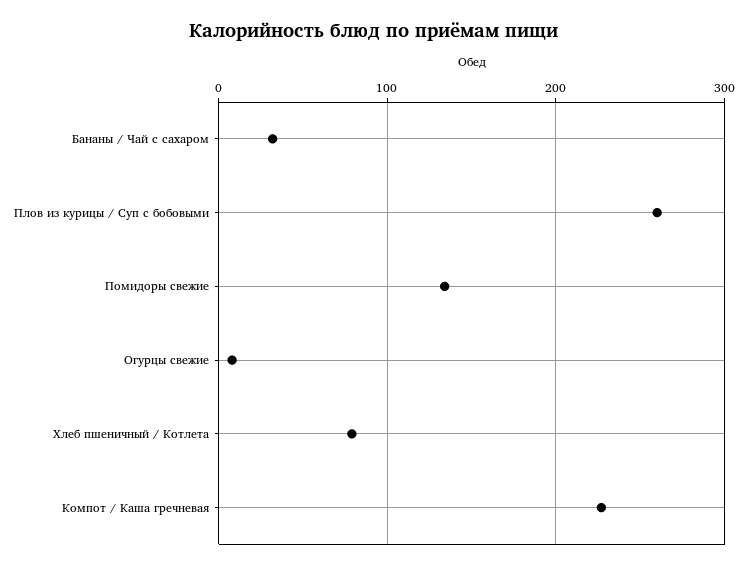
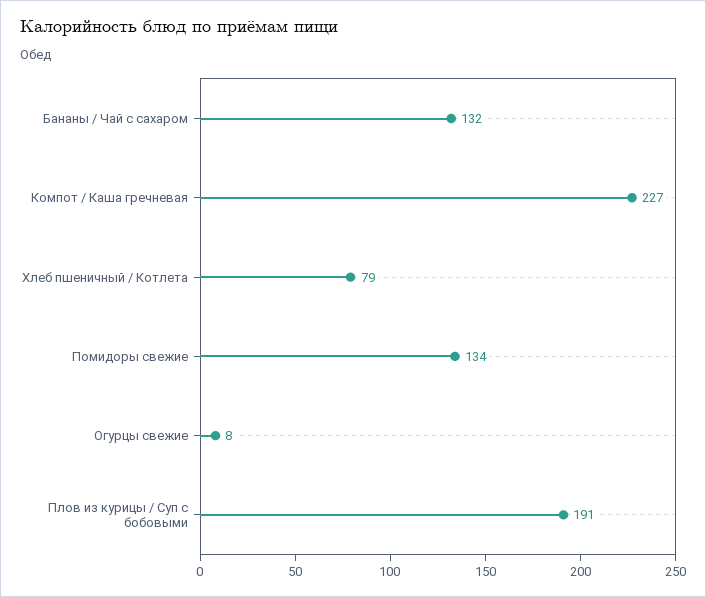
Бананы / Чай с сахаром: 30 -> 132
Плов из курицы / Суп с бобовыми: 260 -> 191

